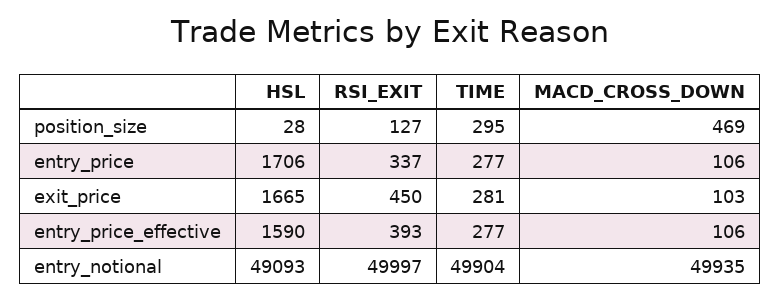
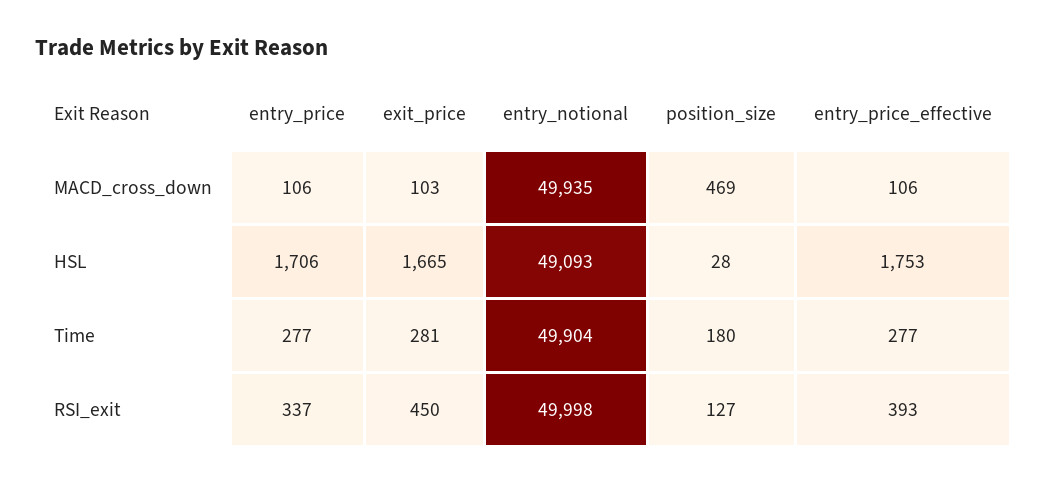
TIME, position_size: 295 -> 180
HSL, entry_price_effective: 1590 -> 1753
RSI_EXIT, entry_notional: 49997 -> 49998

